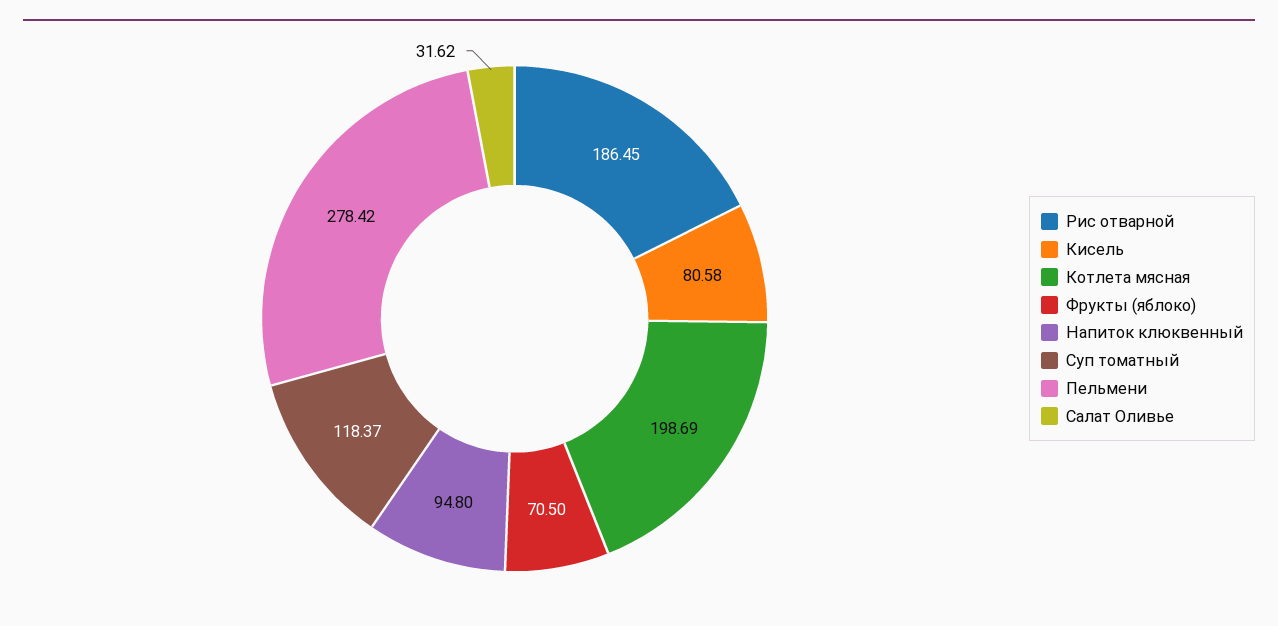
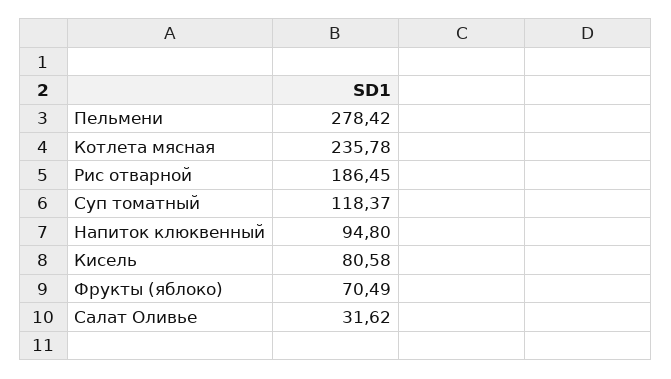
Котлета мясная: 198.69 -> 235.78
Фрукты (яблоко): 70.5 -> 70.49

